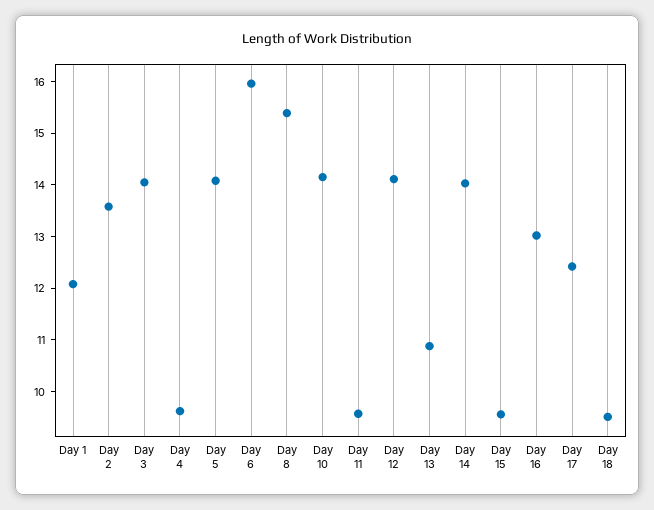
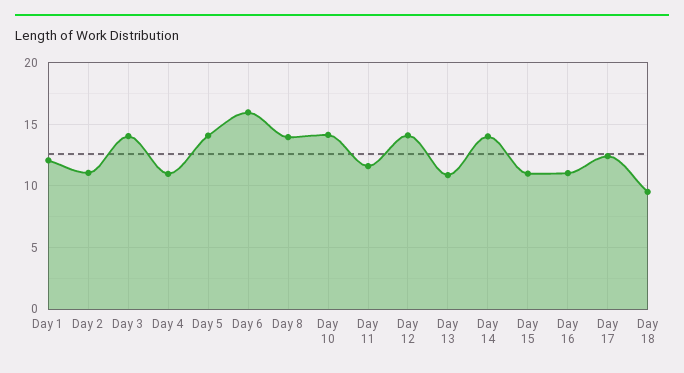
Day 2: 13.6 -> 11
Day 4: 9.6 -> 11
Day 8: 15.4 -> 14
Day 11: 9.6 -> 11.5
Day 15: 9.6 -> 11
Day 16: 13 -> 11

